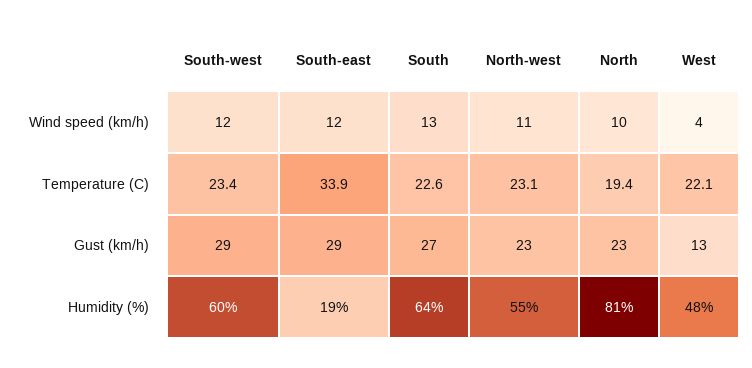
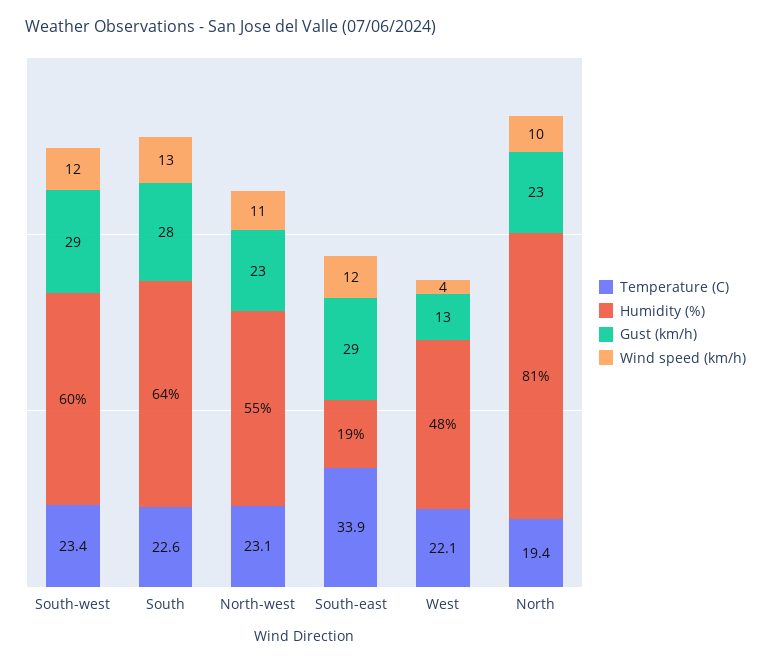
Gust (km/h), South: 27 -> 28

